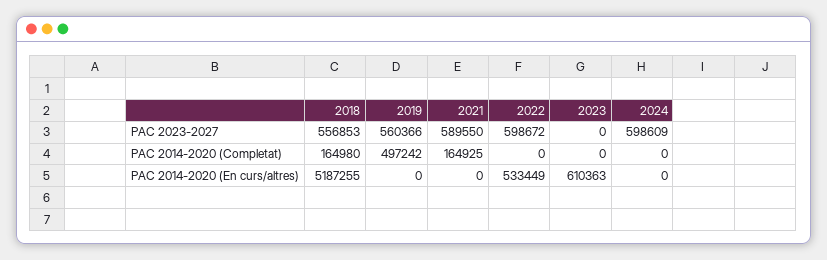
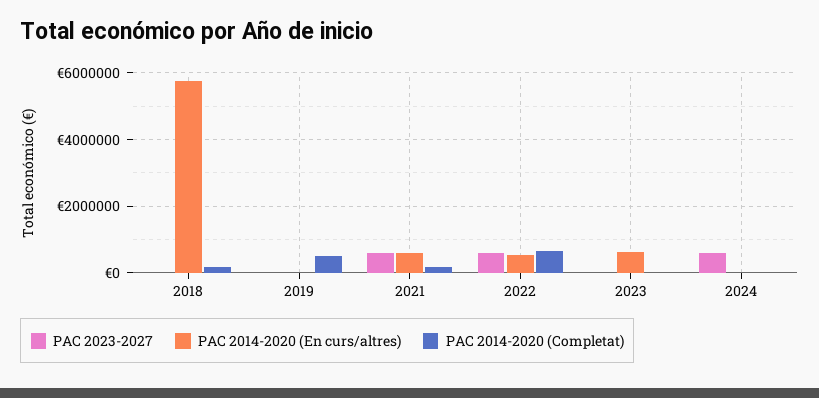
PAC 2023-2027, 2018: 556853 -> 0
PAC 2023-2027, 2019: 560366 -> 0
PAC 2014-2020 (Completat), 2022: 0 -> 600000
PAC 2014-2020 (En curs/altres), 2018: 5187255 -> 5800000
PAC 2014-2020 (En curs/altres), 2021: 0 -> 600000

